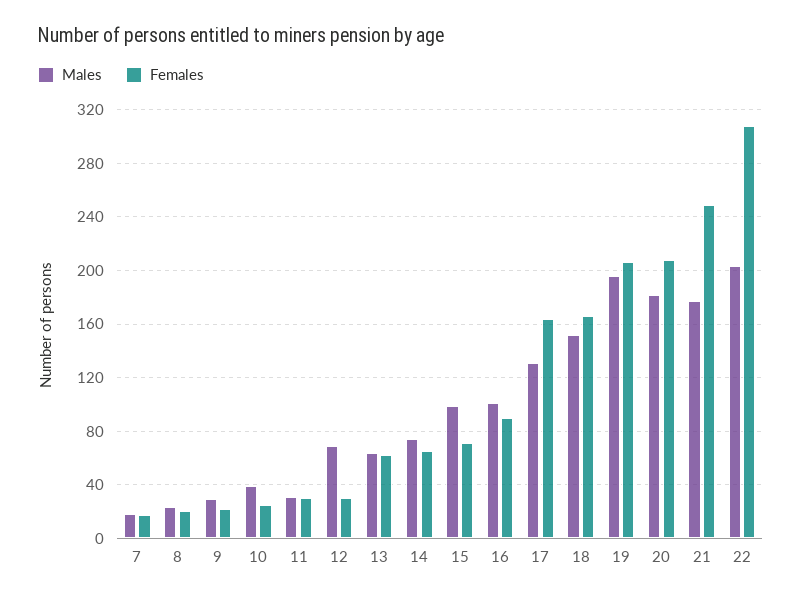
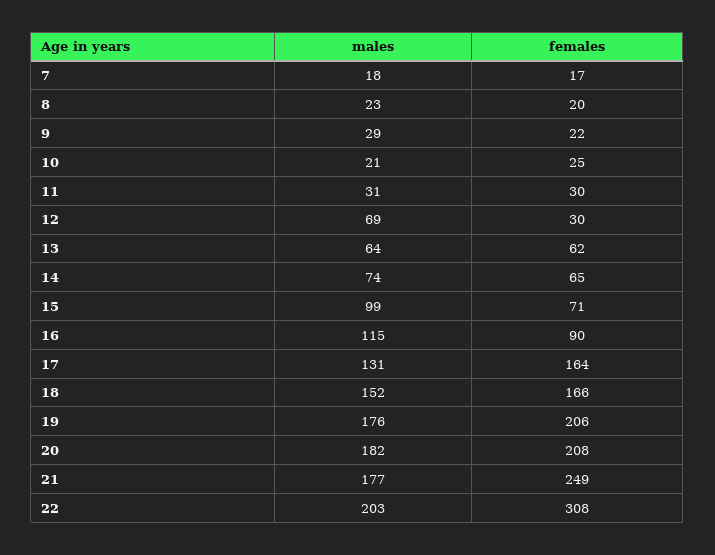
Males, 10: 40 -> 21
Males, 16: 100 -> 115
Males, 19: 195 -> 176

